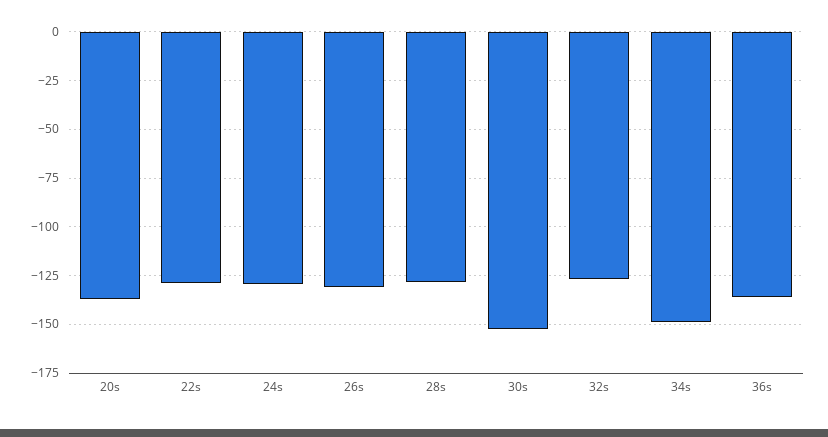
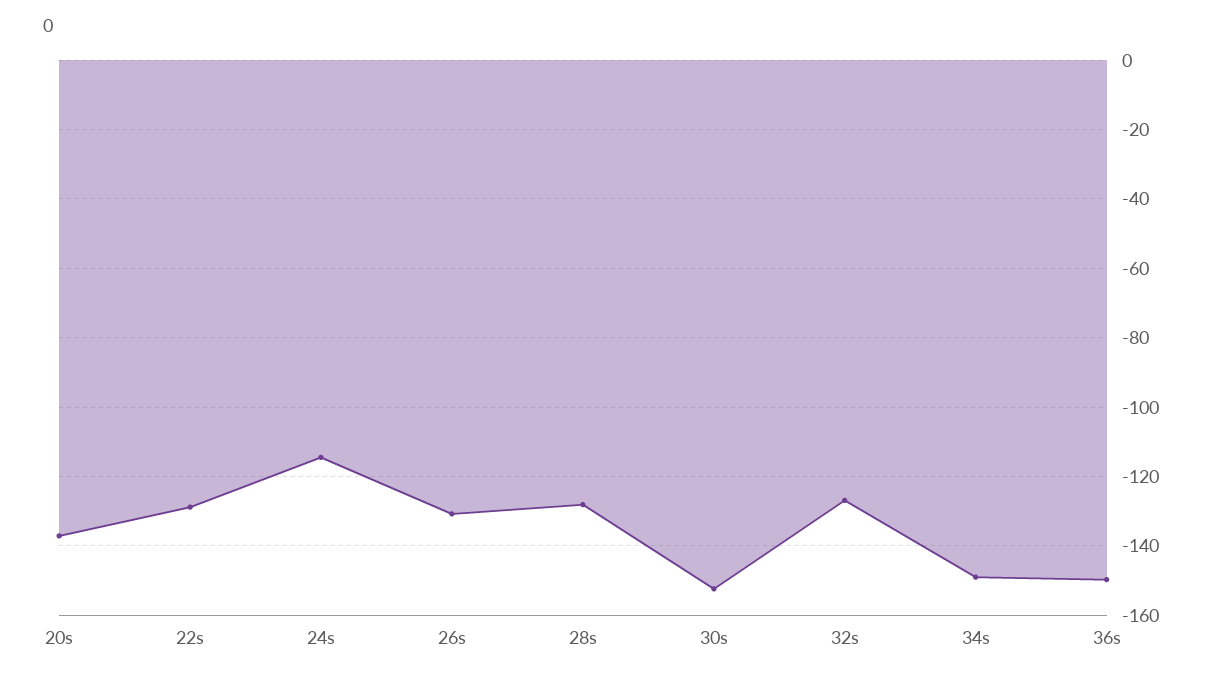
24s: -130 -> -114
36s: -135 -> -150

